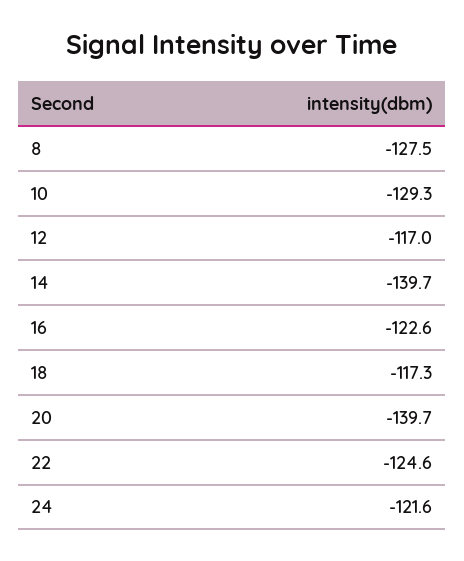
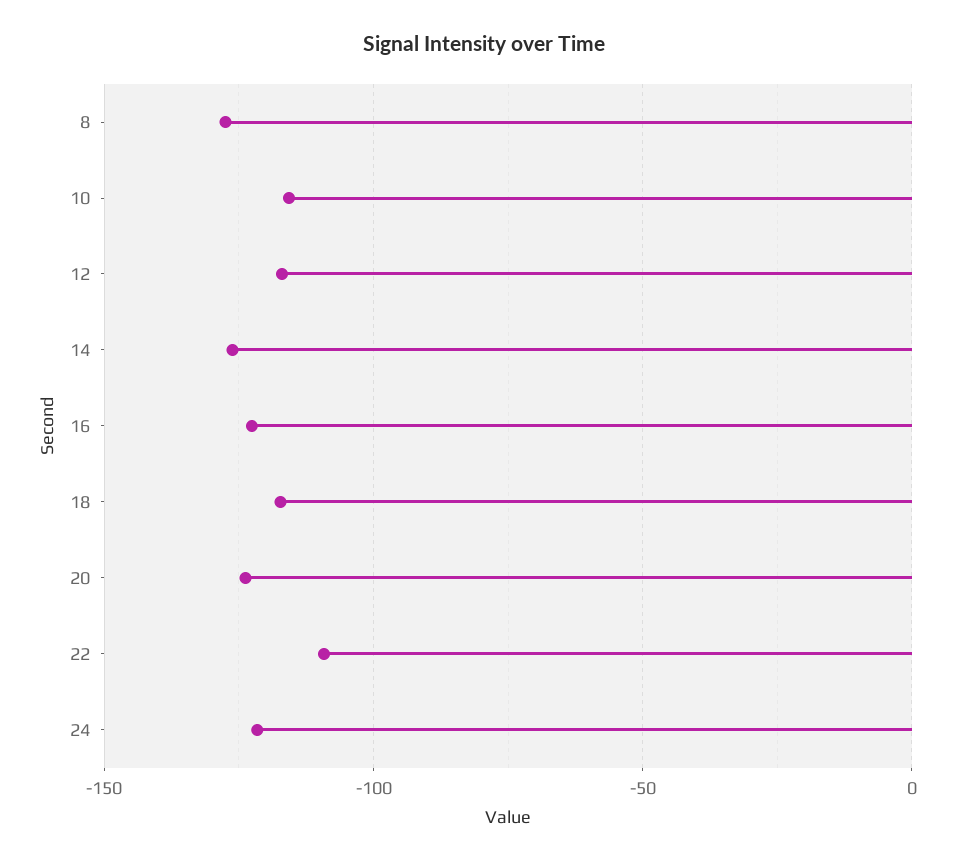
10: -129.3 -> -115
14: -139.7 -> -125
20: -139.7 -> -125
22: -124.6 -> -110

